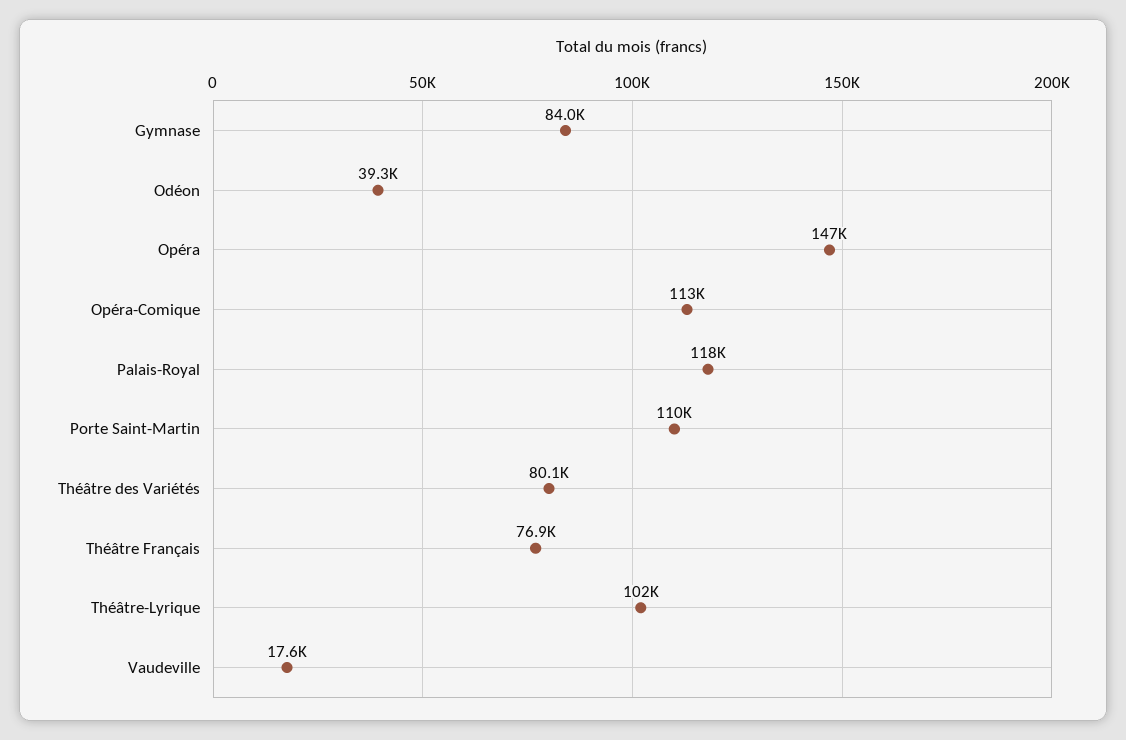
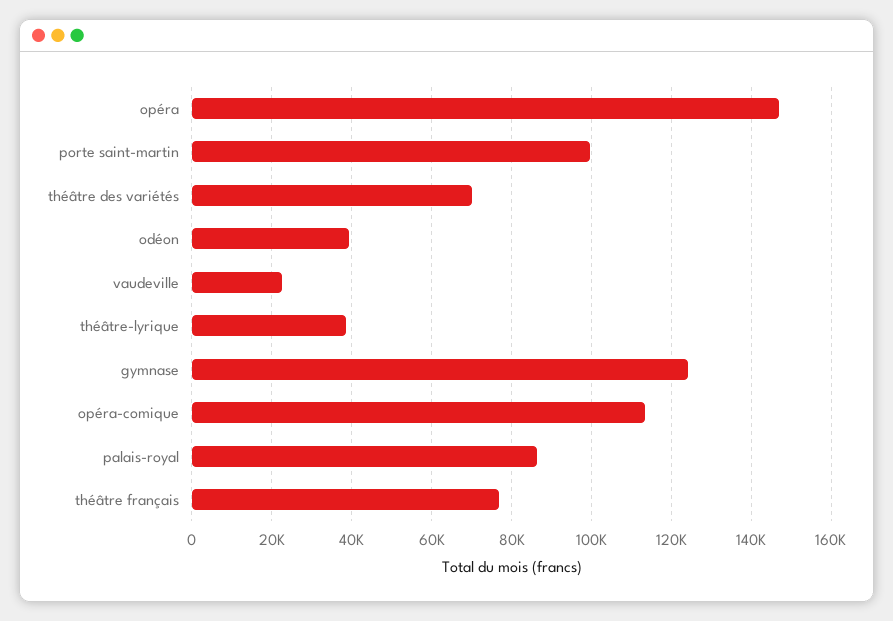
Gymnase: 84000 -> 124000
Palais-Royal: 118000 -> 86000
Porte Saint-Martin: 110000 -> 100000
Théâtre des Variétés: 80100 -> 70000
Théâtre-Lyrique: 102000 -> 38000
Vaudeville: 17600 -> 22000

